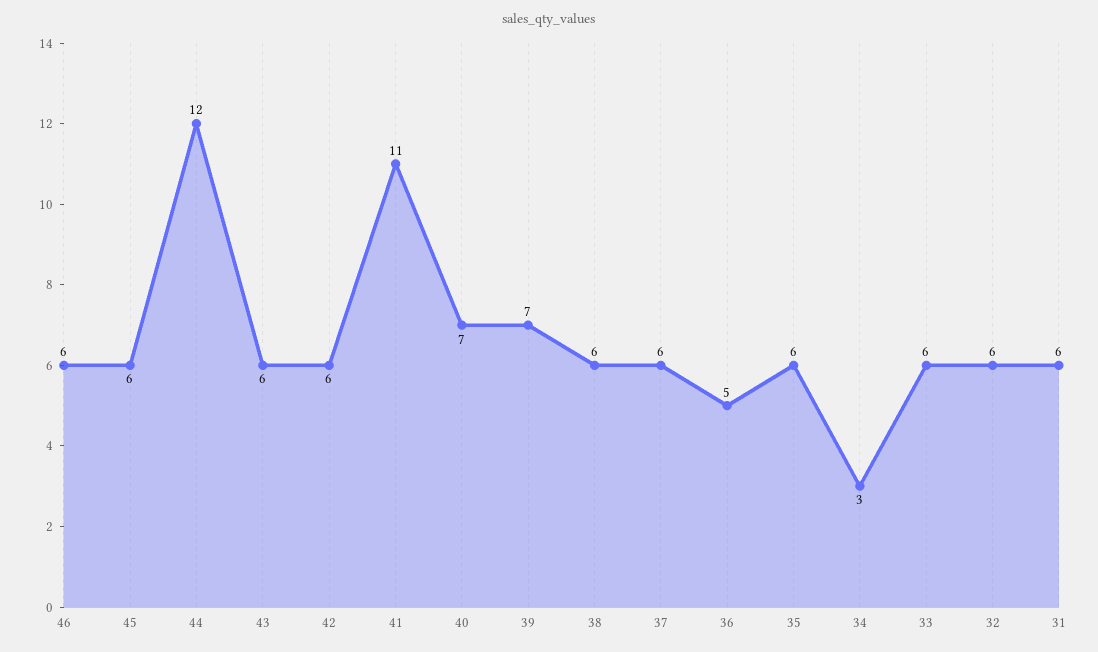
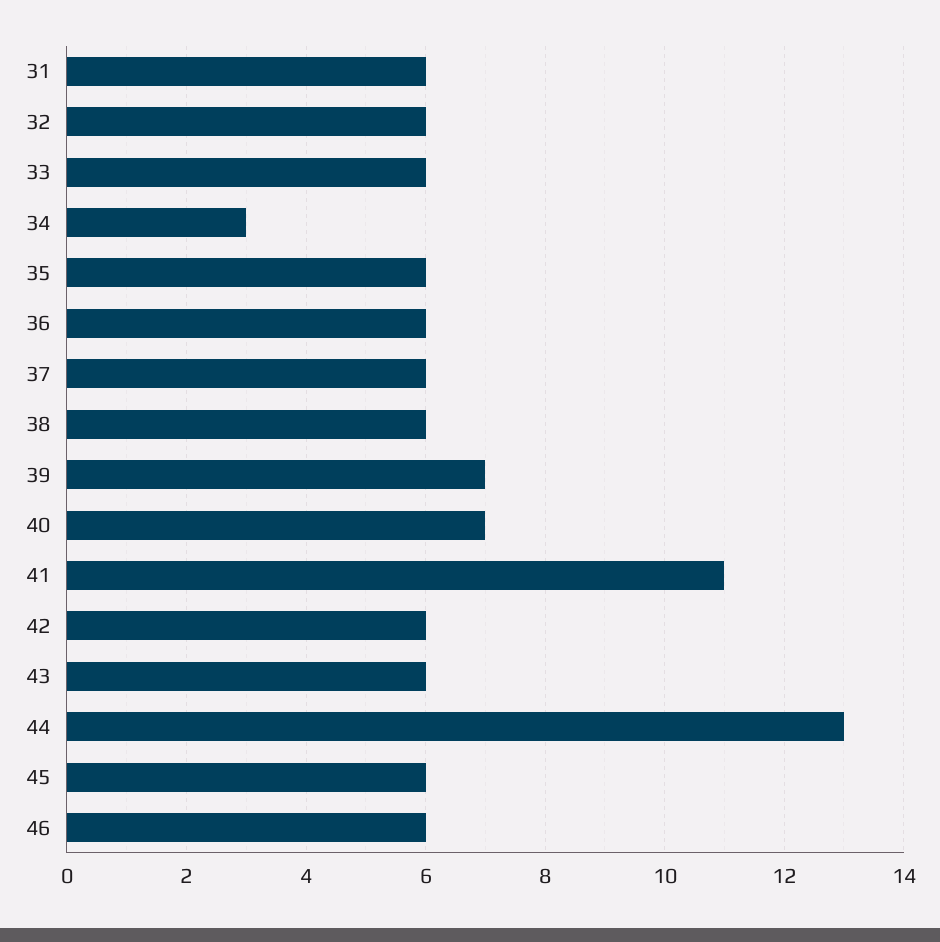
44: 12 -> 13
36: 5 -> 6

